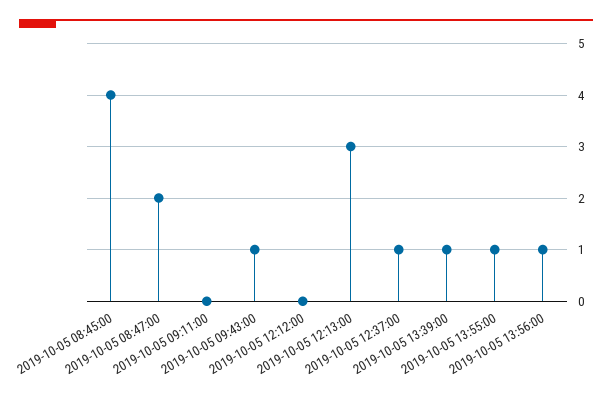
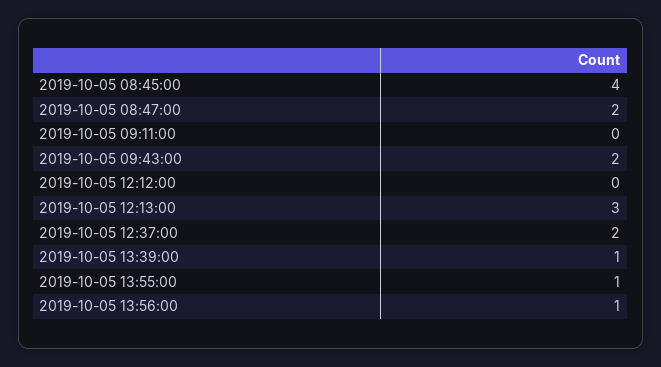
2019-10-05 09:43:00: 1 -> 2
2019-10-05 12:37:00: 1 -> 2

